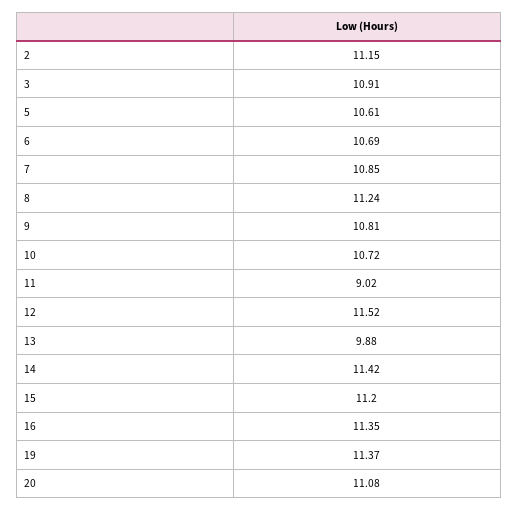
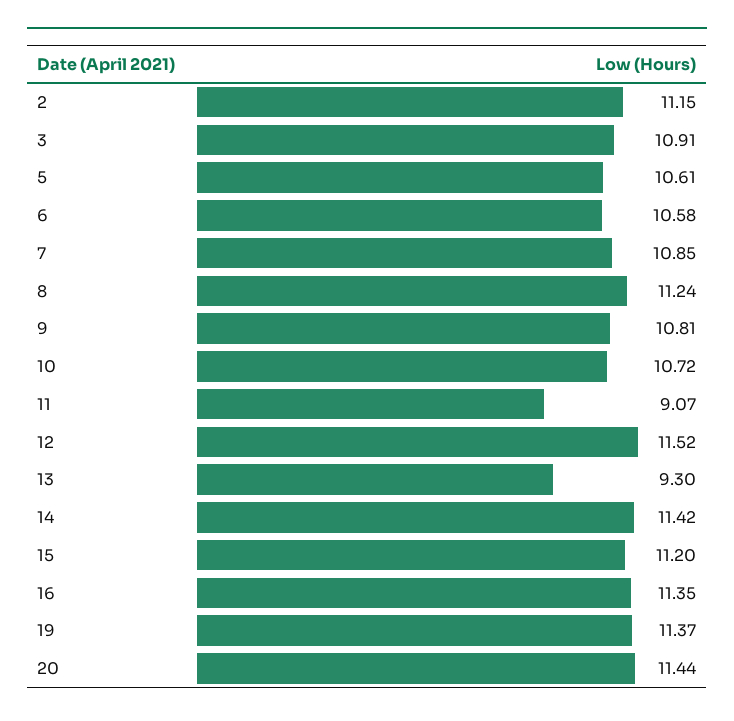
6: 10.69 -> 10.58
11: 9.02 -> 9.07
13: 9.88 -> 9.3
20: 11.08 -> 11.44

